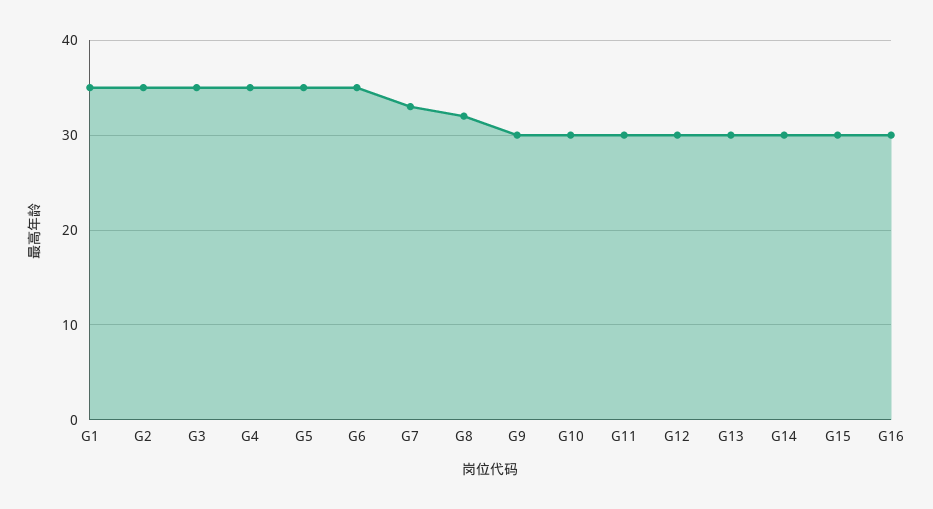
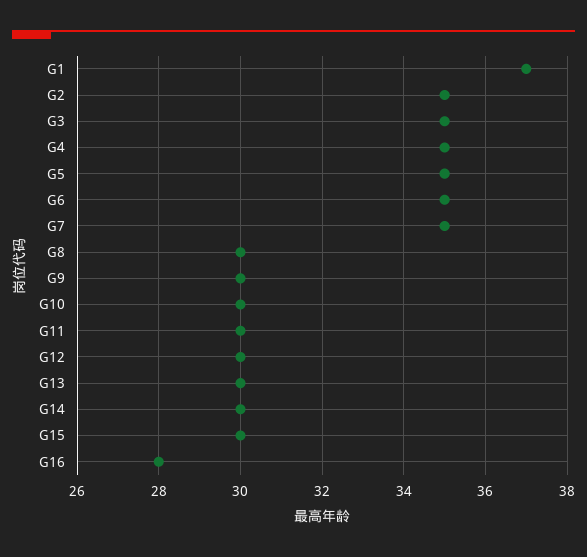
G1: 35 -> 37
G7: 33 -> 35
G8: 32 -> 30
G16: 30 -> 28

